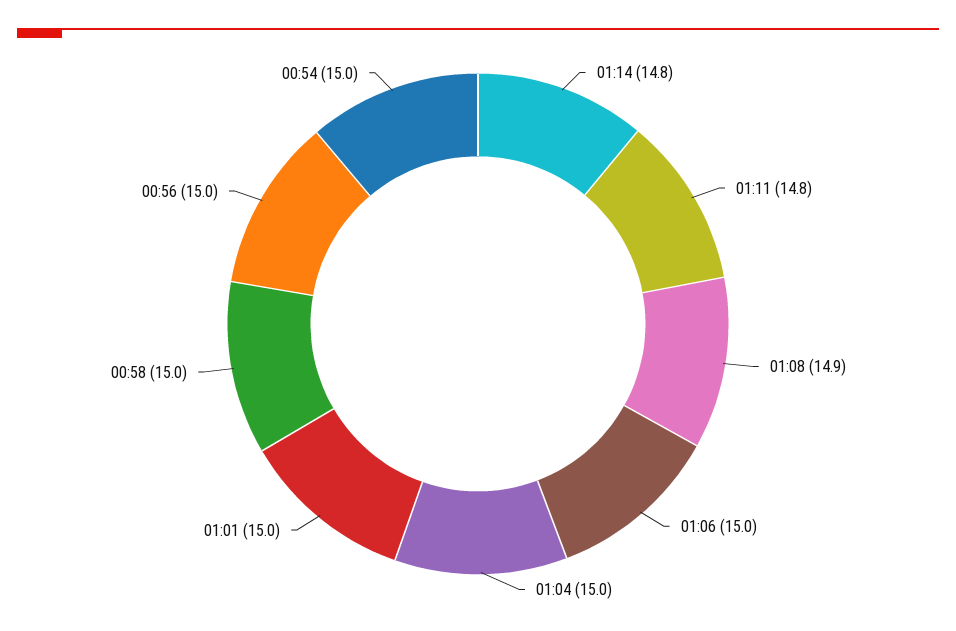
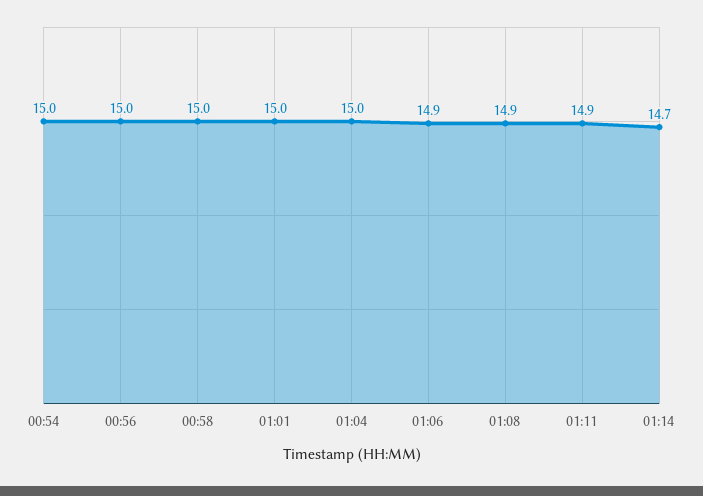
01:14: 14.8 -> 14.7
01:11: 14.8 -> 14.9
01:06: 15 -> 14.9

